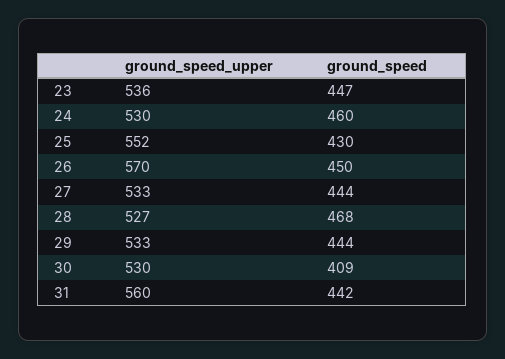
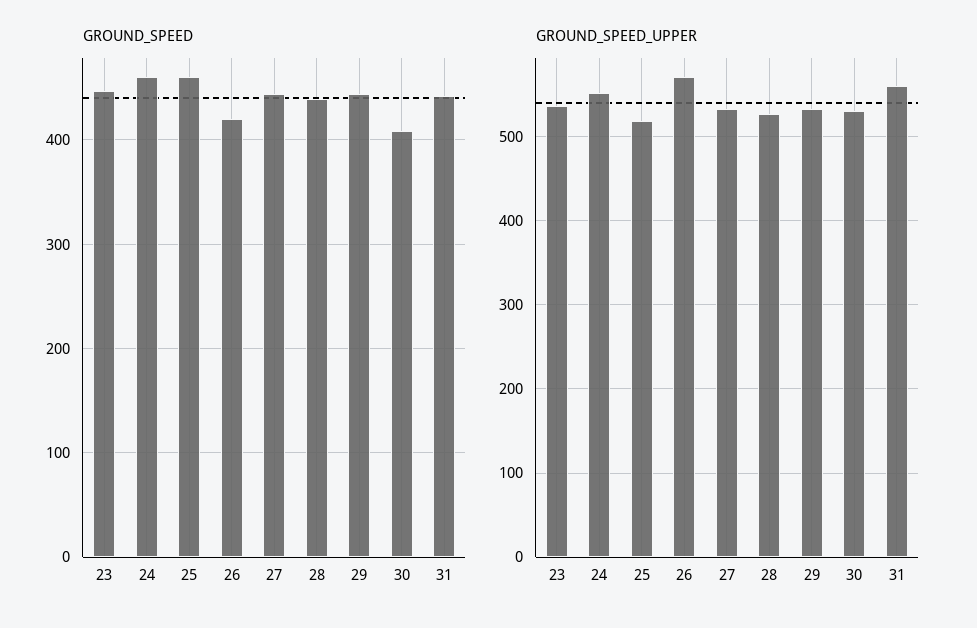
ground_speed_upper, 24: 530 -> 550
ground_speed_upper, 25: 552 -> 520
ground_speed, 25: 430 -> 460
ground_speed, 26: 450 -> 420
ground_speed, 28: 468 -> 440

